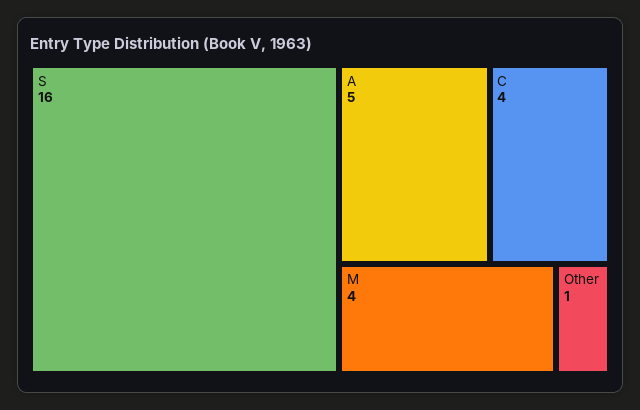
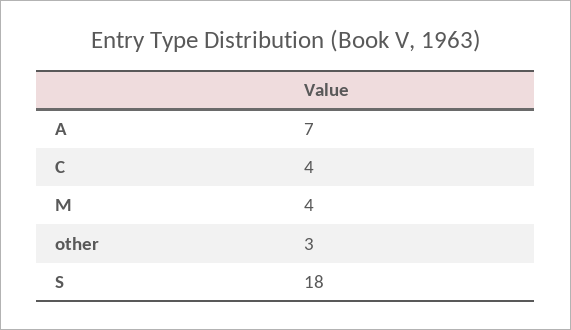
S: 16 -> 18
A: 5 -> 7
Other: 1 -> 3

